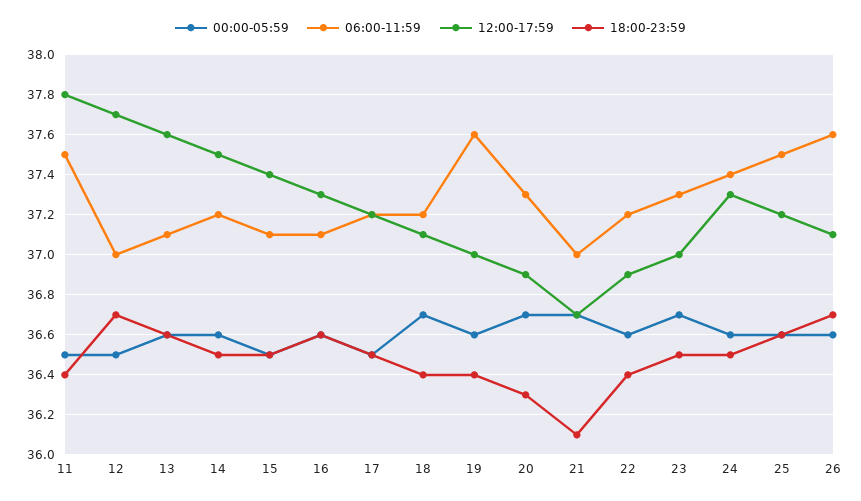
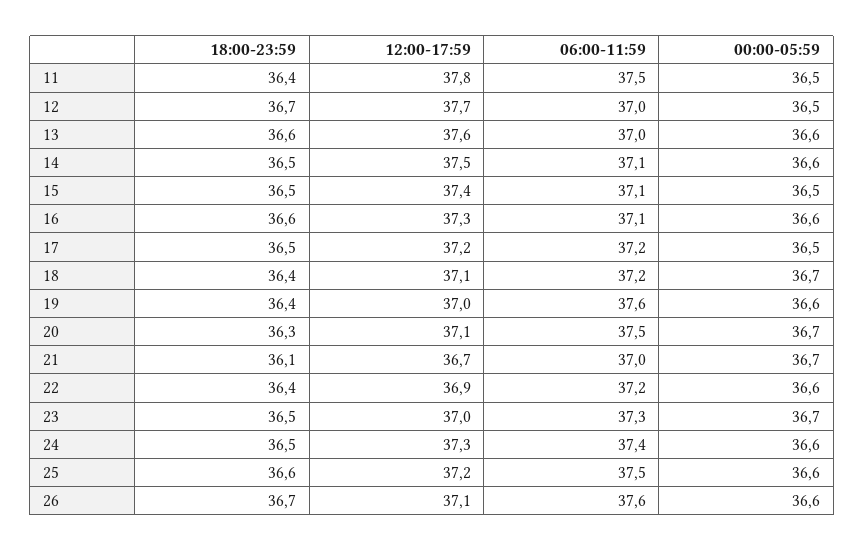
06:00-11:59, 13: 37.1 -> 37
06:00-11:59, 14: 37.2 -> 37.1
06:00-11:59, 20: 37.3 -> 37.5
12:00-17:59, 20: 36.9 -> 37.1

